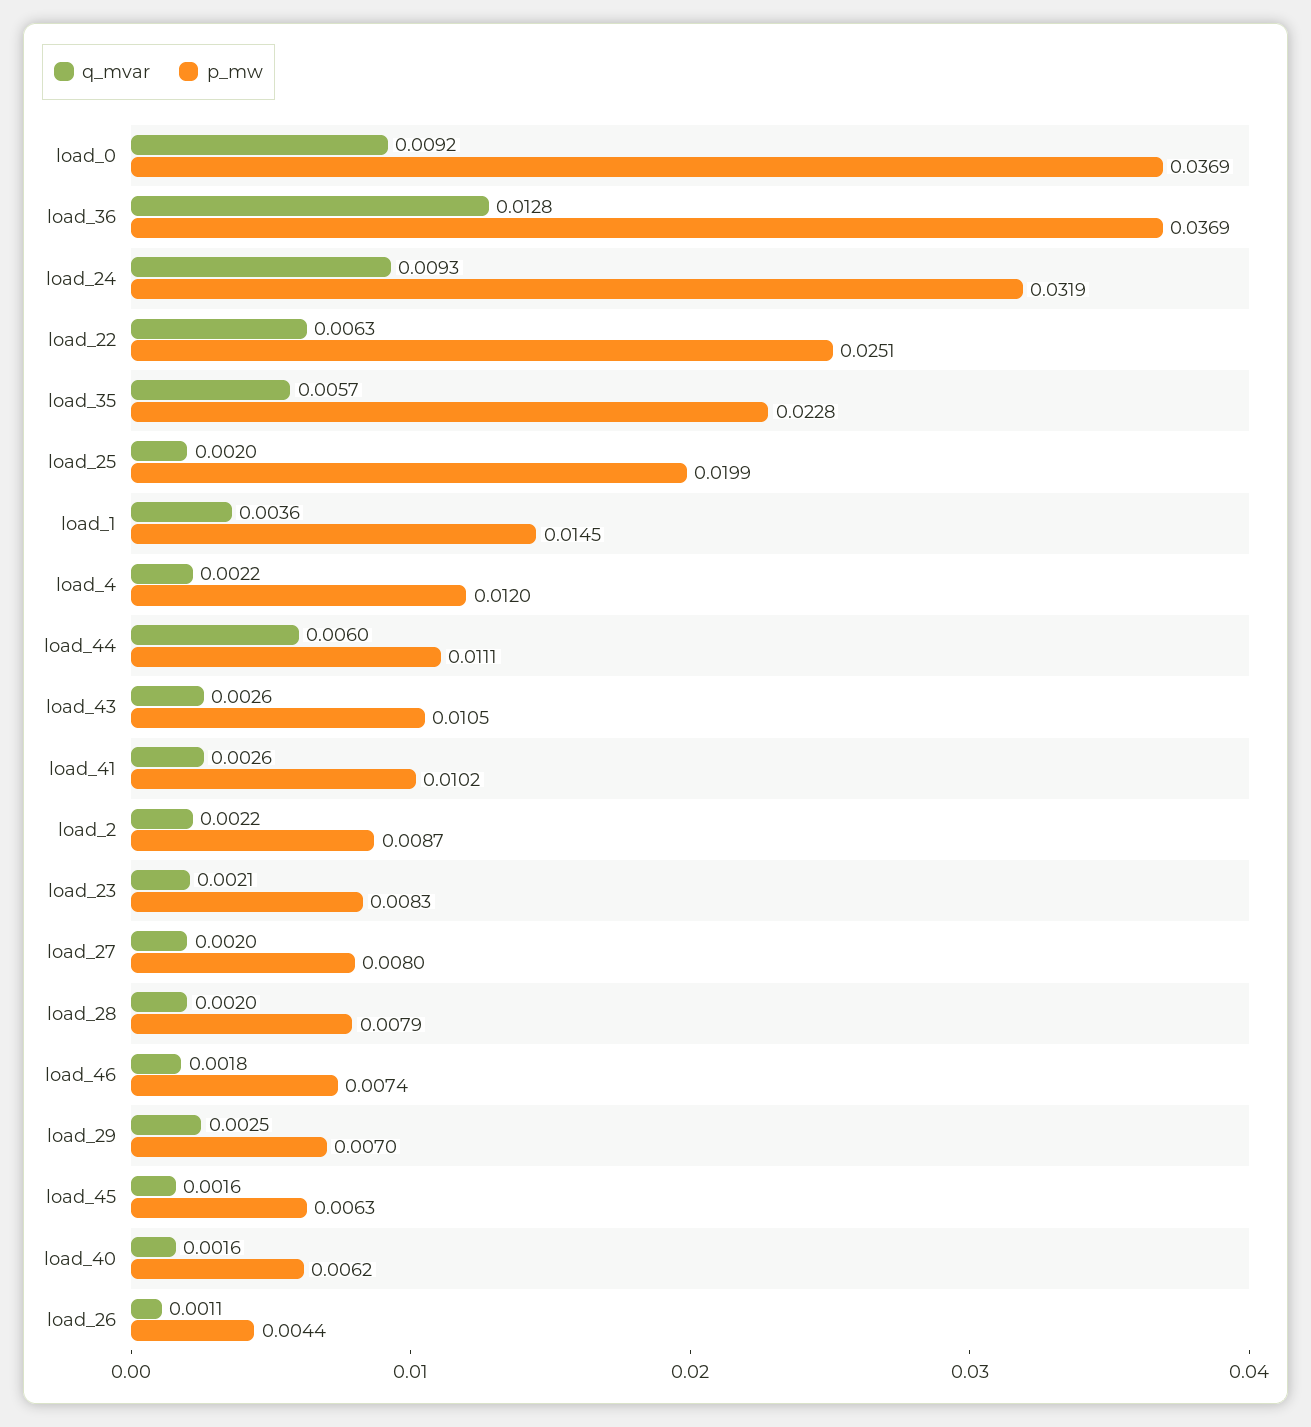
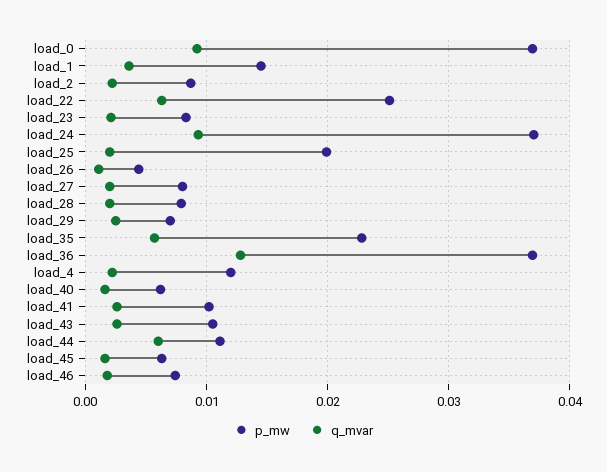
p_mw, load_24: 0.0319 -> 0.037

